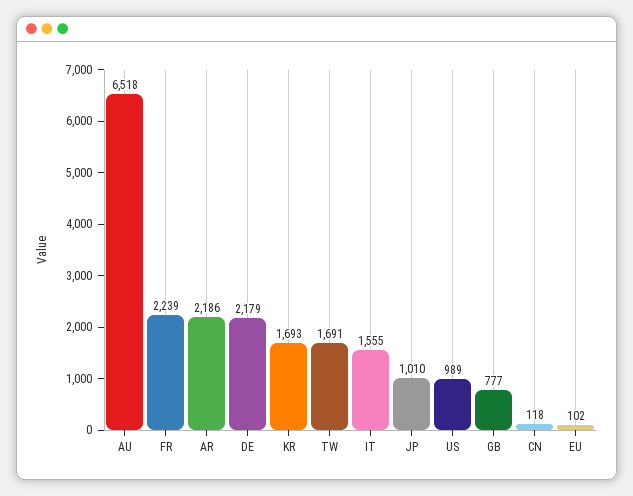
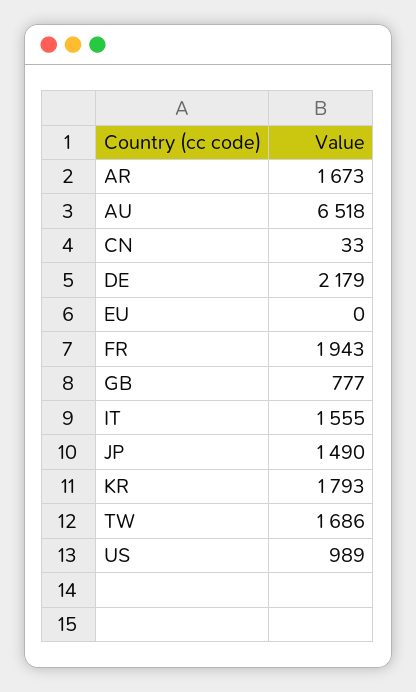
FR: 2239 -> 1943
AR: 2186 -> 1673
KR: 1693 -> 1793
TW: 1691 -> 1686
JP: 1010 -> 1490
CN: 118 -> 33
EU: 102 -> 0

